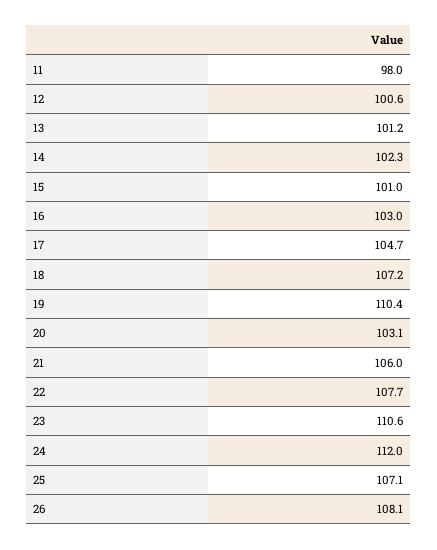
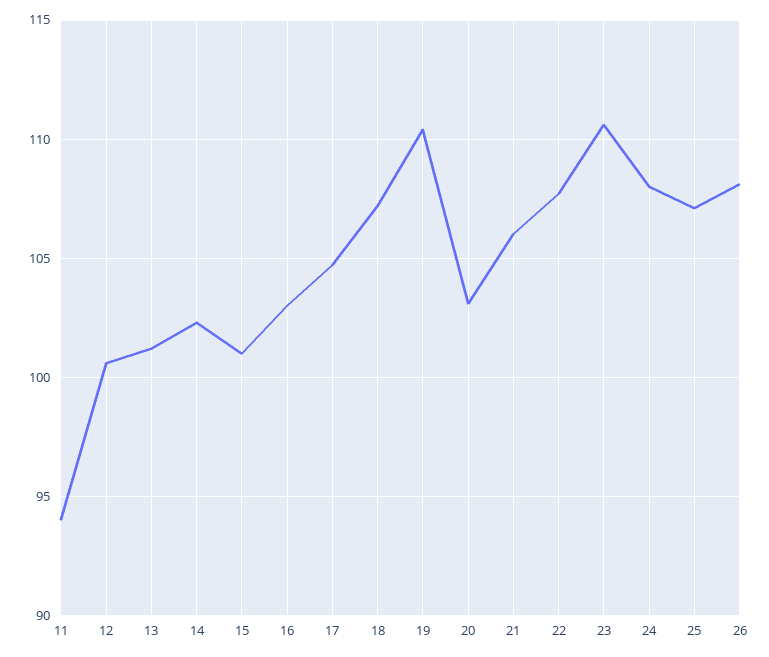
11: 98 -> 94
24: 112 -> 108

